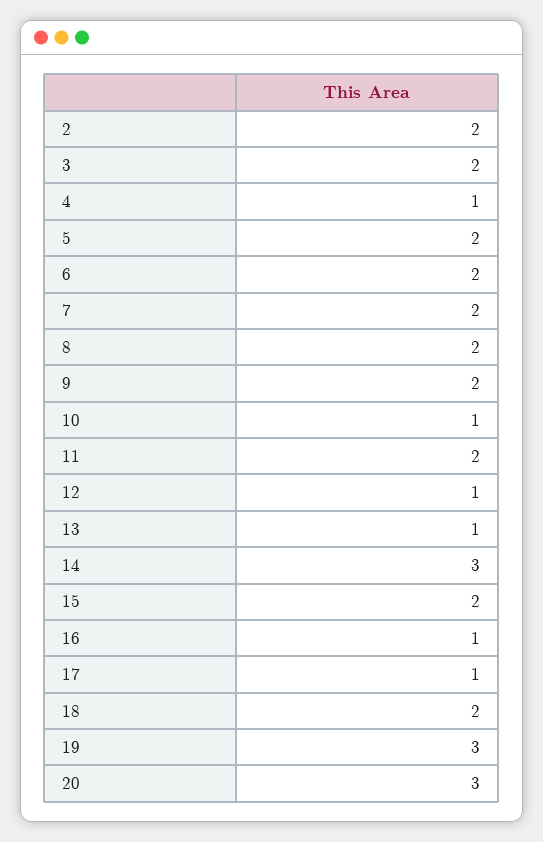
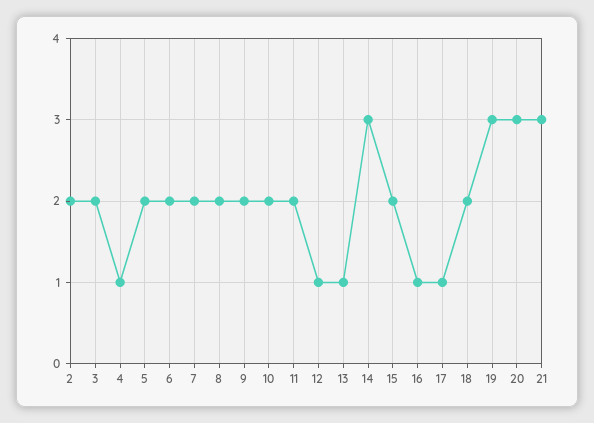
10: 1 -> 2
21: none -> 3

